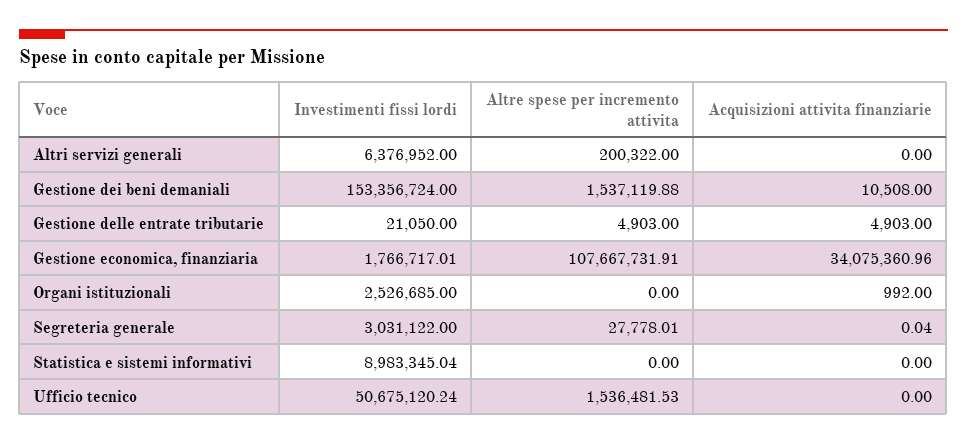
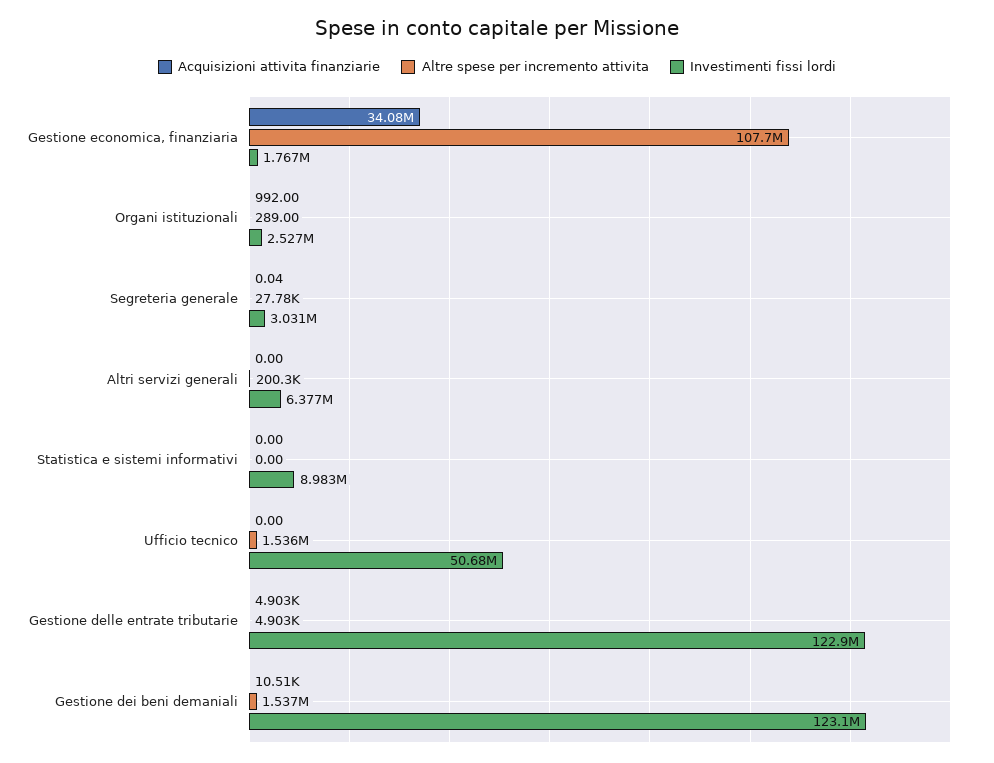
Investimenti fissi lordi, Gestione dei beni demaniali: 153356724 -> 123100000
Investimenti fissi lordi, Gestione delle entrate tributarie: 21050 -> 122900000
Altre spese per incremento attivita, Organi istituzionali: 0 -> 289

